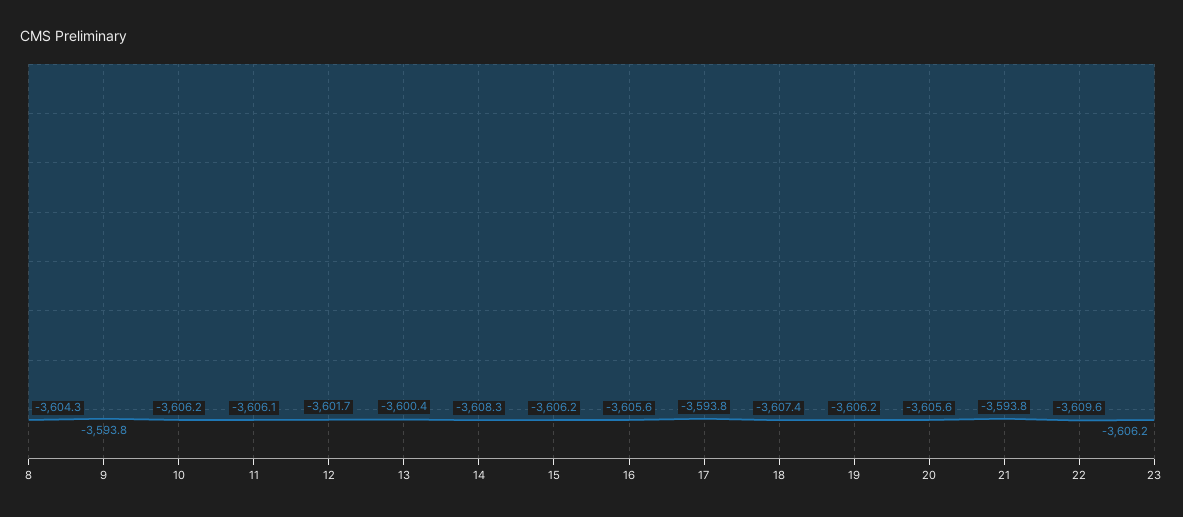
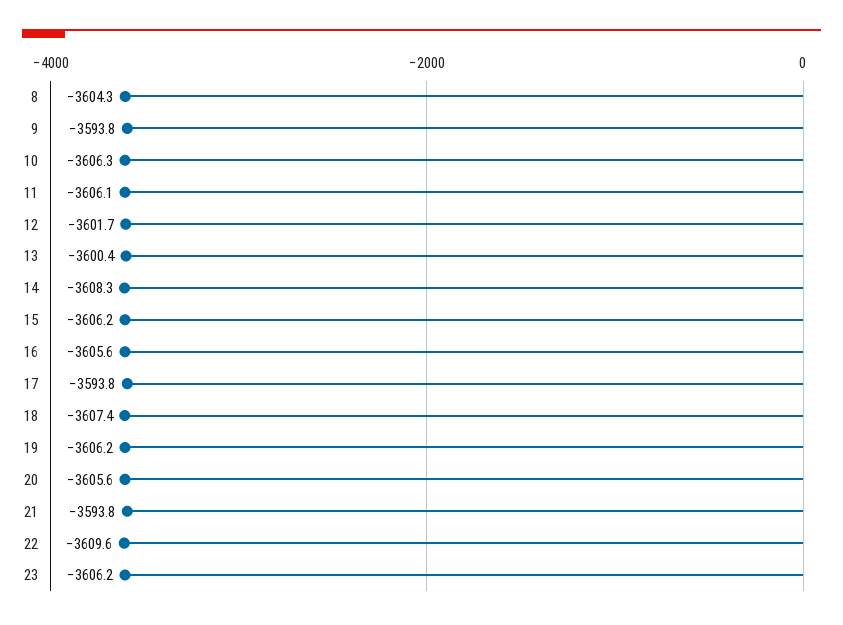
10: -3606.2 -> -3606.3

